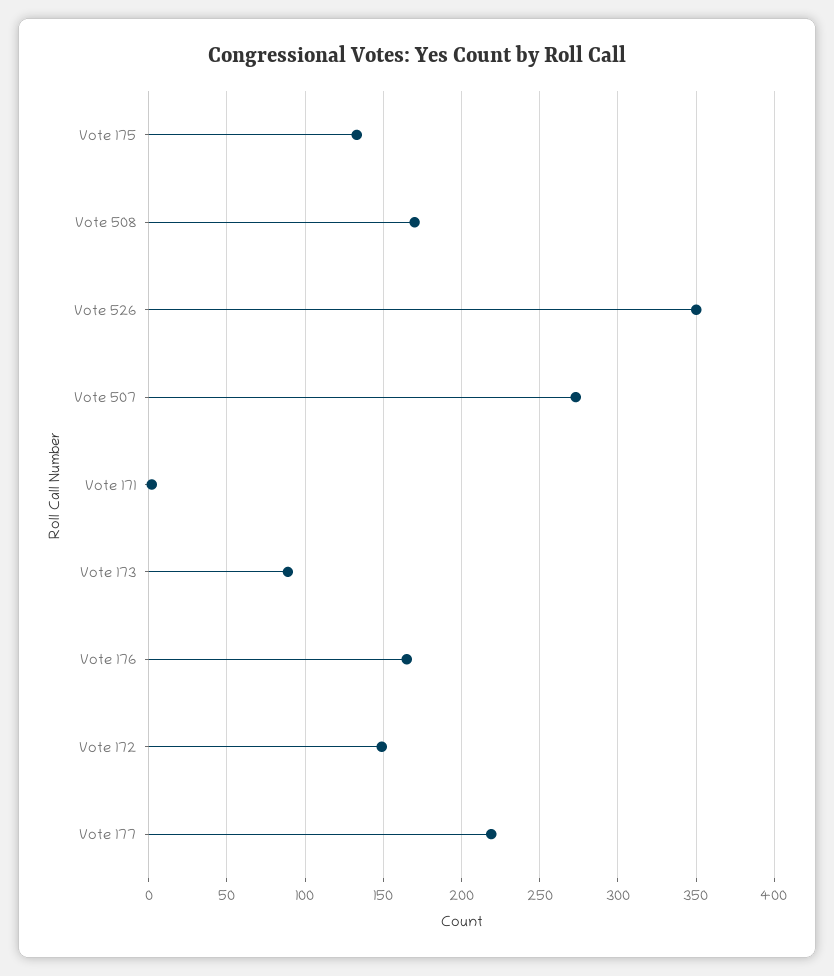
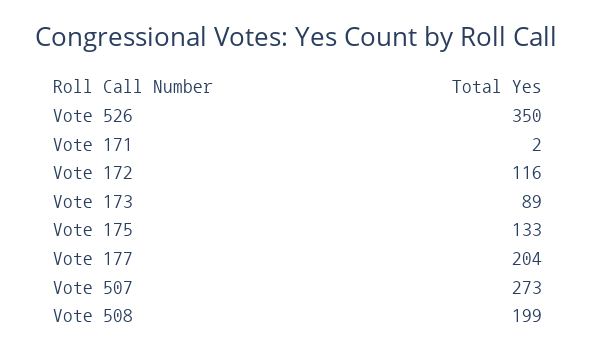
Vote 508: 170 -> 199
Vote 176: 165 -> none
Vote 172: 150 -> 116
Vote 177: 220 -> 204

